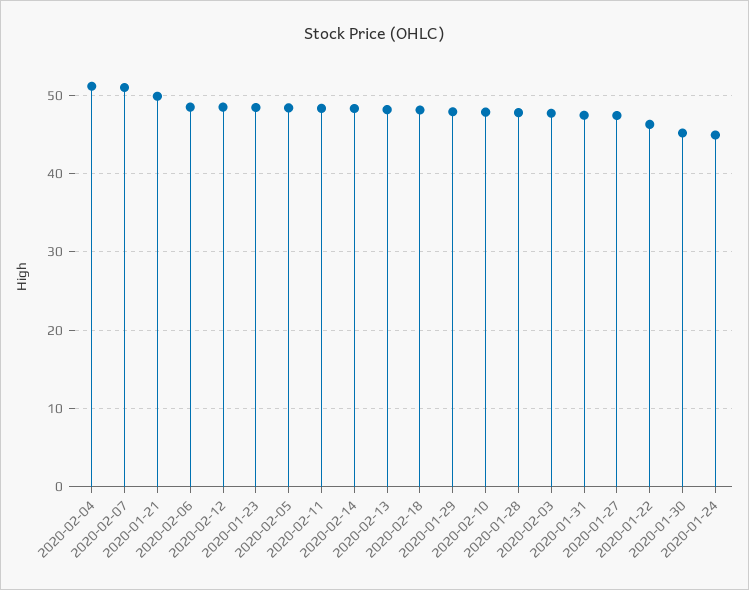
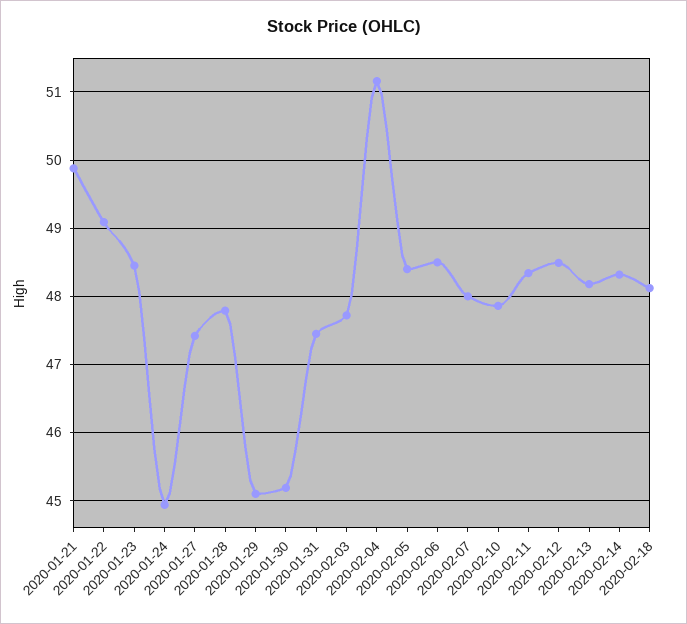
2020-02-07: 51 -> 48
2020-01-29: 48 -> 45.1
2020-01-22: 46 -> 49.1

